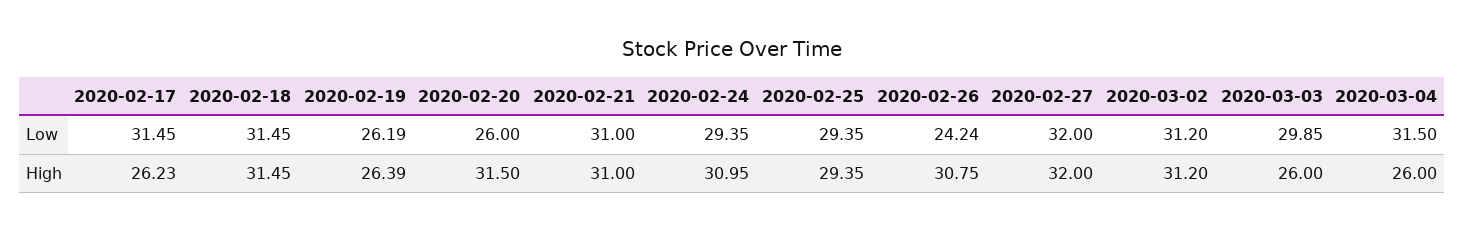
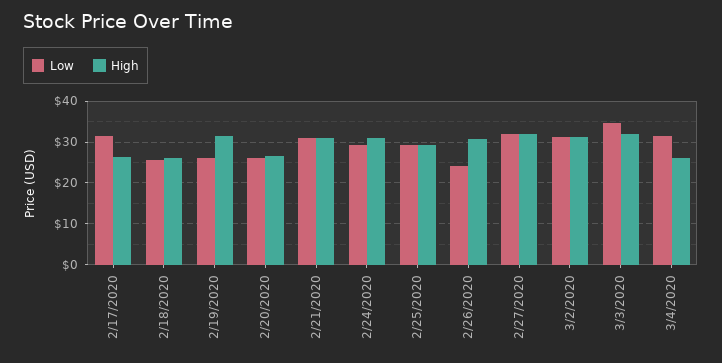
Low, 2020-02-18: 31.45 -> 26
Low, 2020-03-03: 29.85 -> 34
High, 2020-02-18: 31.45 -> 26
High, 2020-02-19: 26.39 -> 32
High, 2020-02-20: 31.5 -> 26
High, 2020-03-03: 26 -> 32

